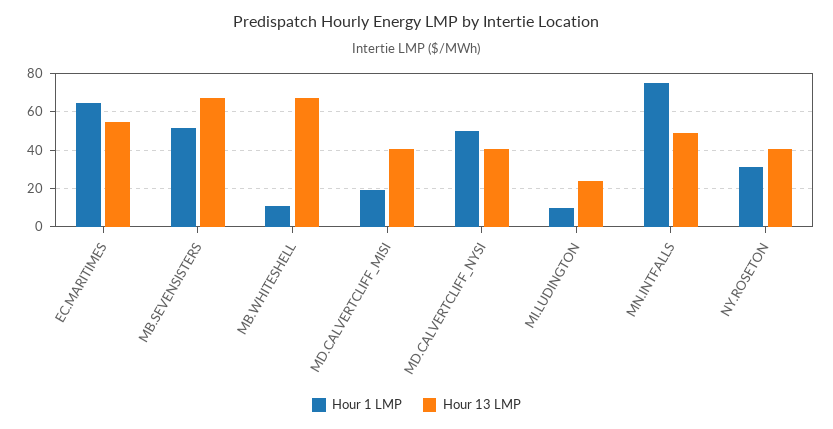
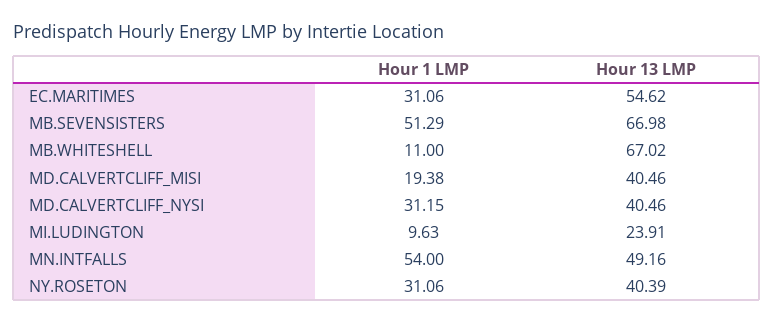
Hour 1 LMP, EC.MARITIMES: 65 -> 31.06
Hour 1 LMP, MD.CALVERTCLIFF_NYSI: 50 -> 31.15
Hour 1 LMP, MN.INTFALLS: 75 -> 54

